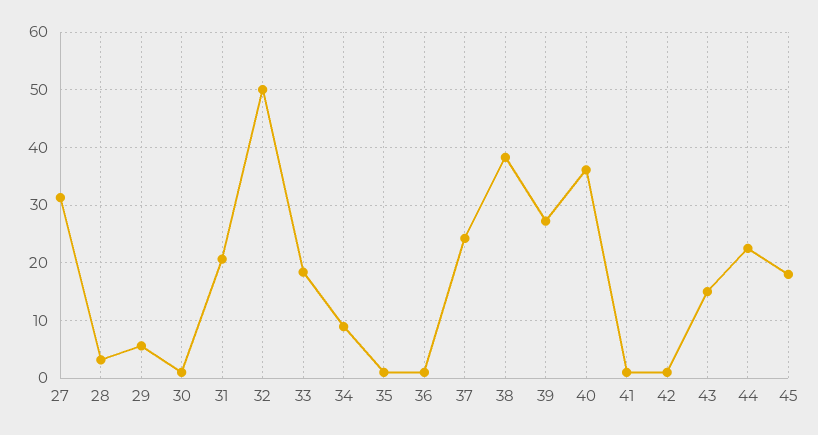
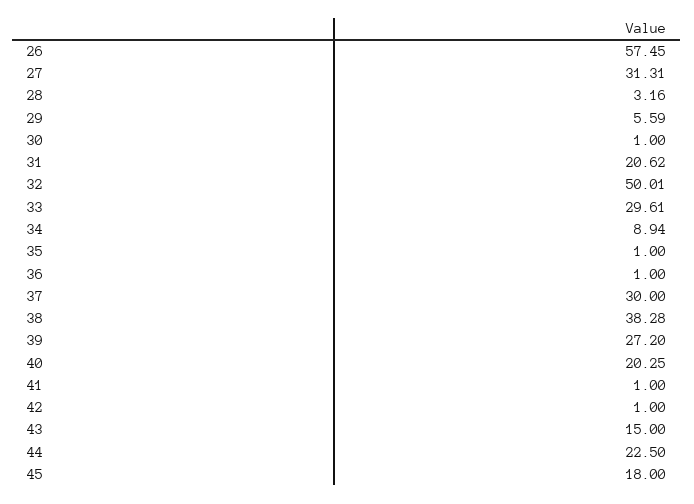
33: 18 -> 29.61
37: 24 -> 30
40: 36 -> 20.25
26: none -> 57.45

